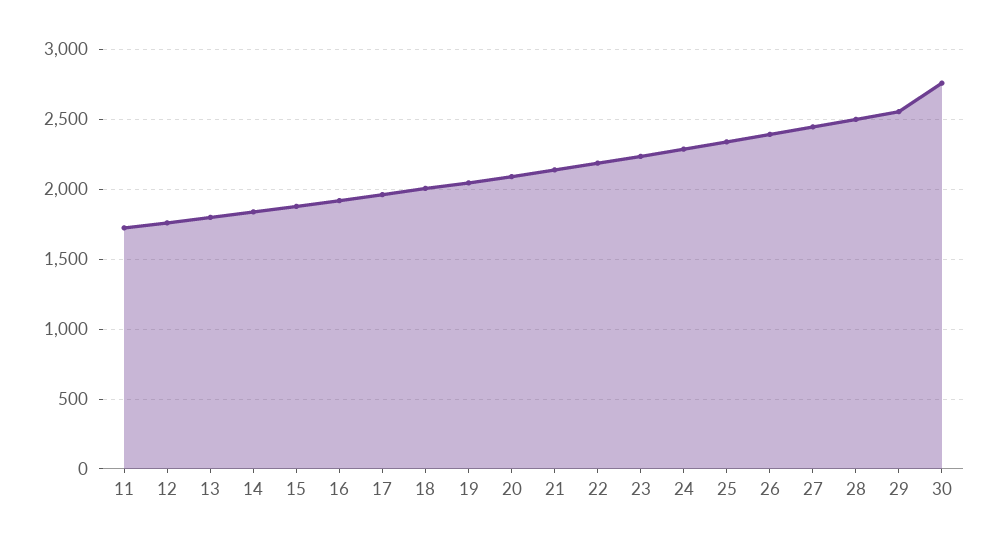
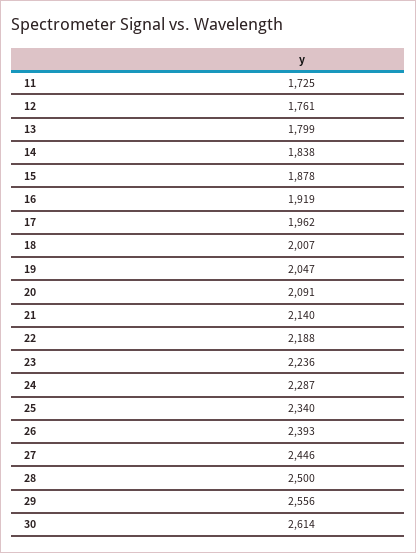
30: 2750 -> 2614

